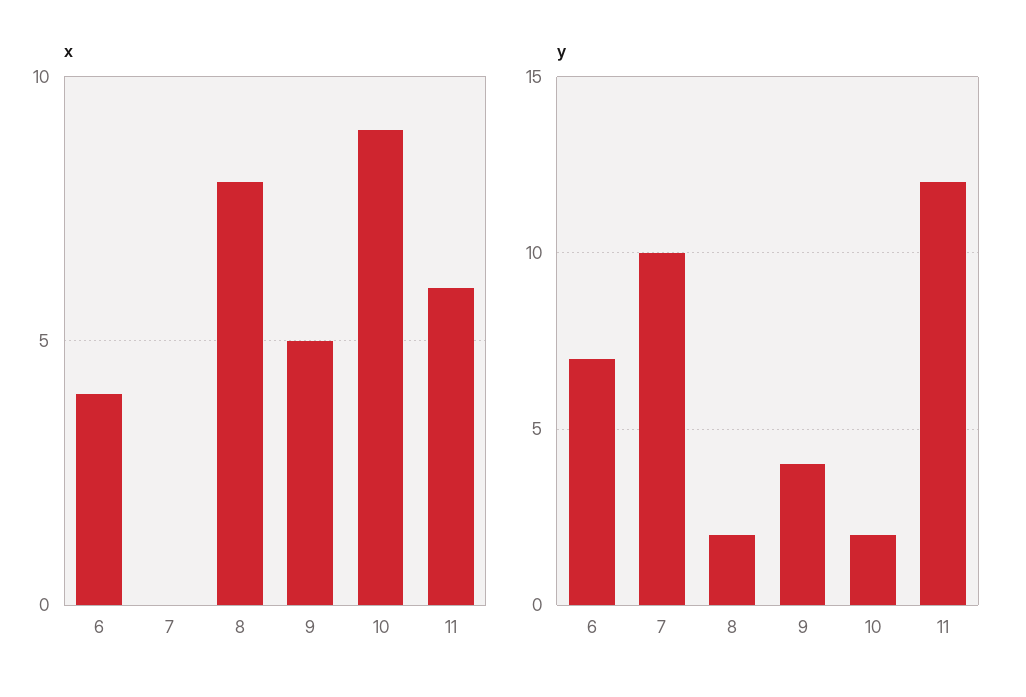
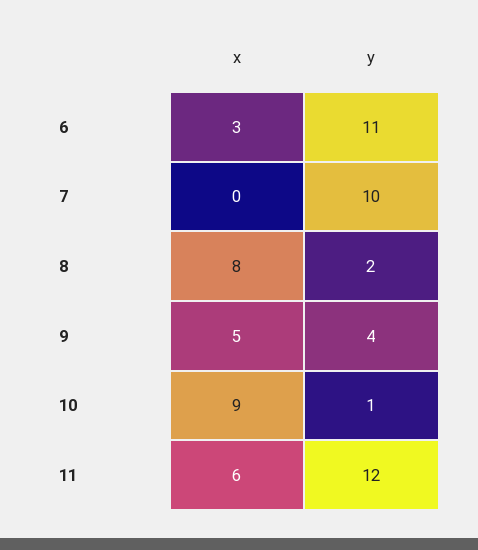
x, 6: 4 -> 3
y, 6: 7 -> 11
y, 10: 2 -> 1

